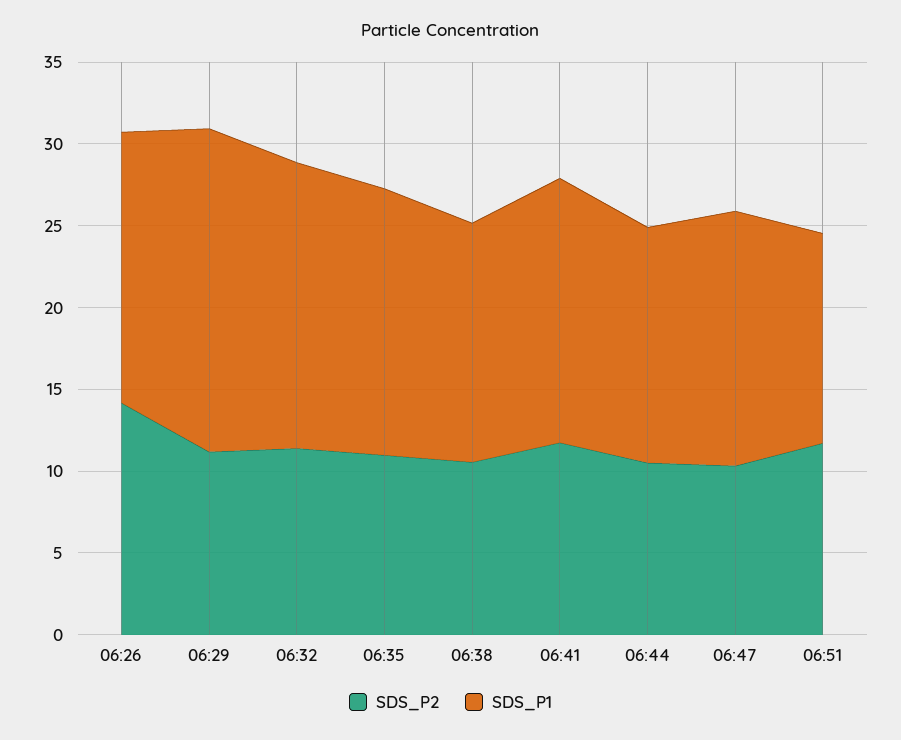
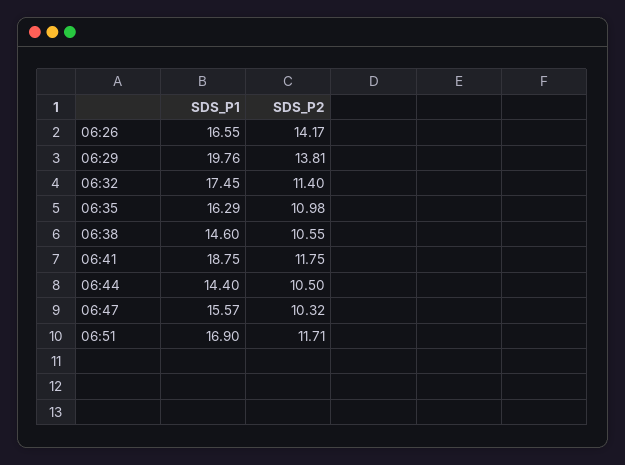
SDS_P2, 06:29: 11 -> 13.81
SDS_P1, 06:41: 16 -> 18.75
SDS_P1, 06:51: 13 -> 16.9

